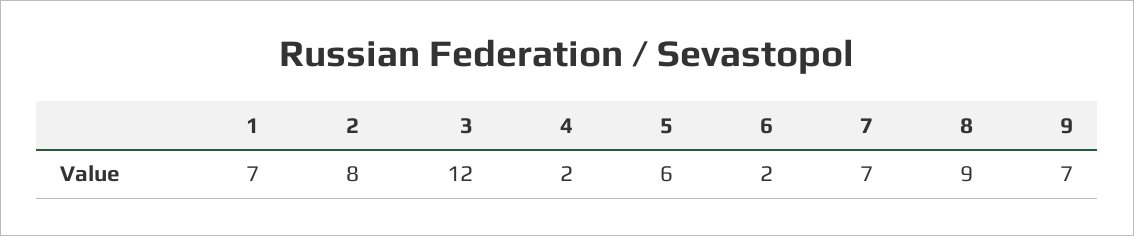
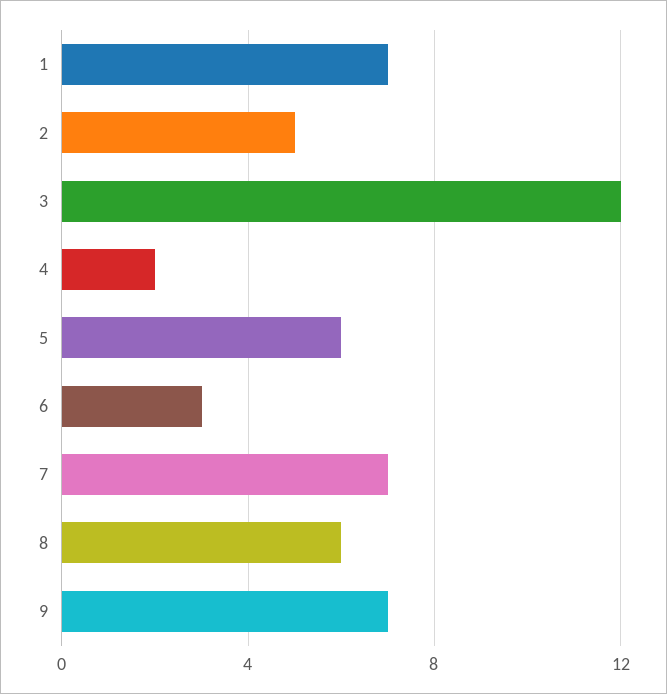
2: 8 -> 5
6: 2 -> 3
8: 9 -> 6

